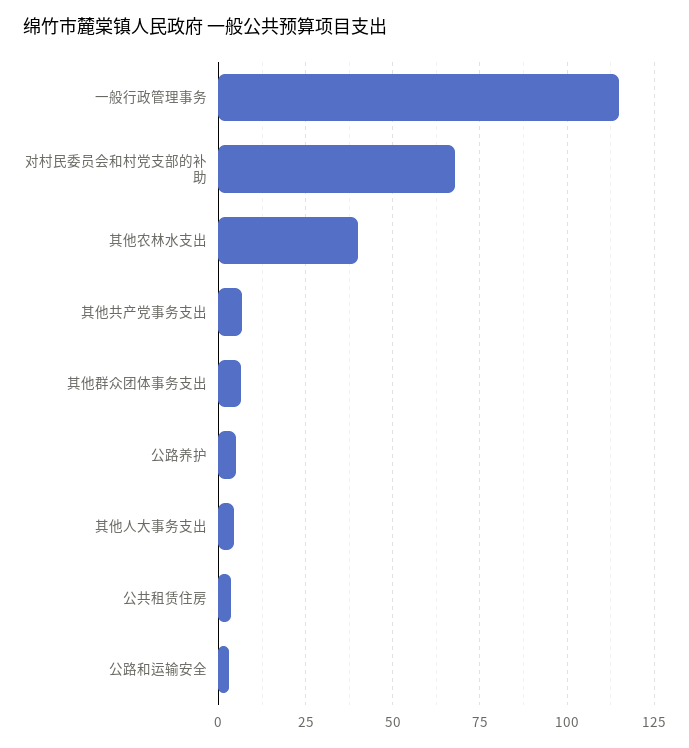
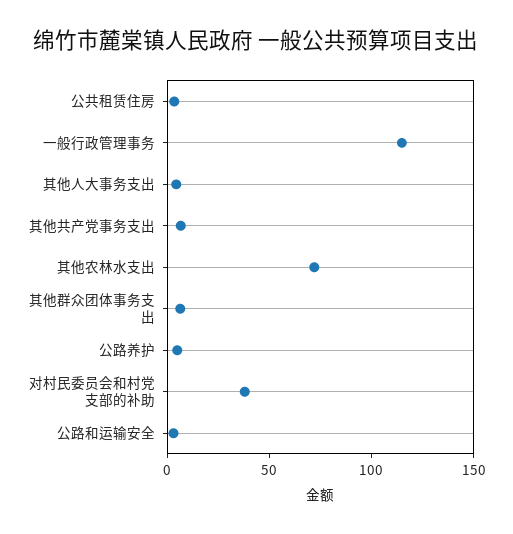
对村民委员会和村党支部的补助: 67.5 -> 40
其他农林水支出: 40 -> 70

